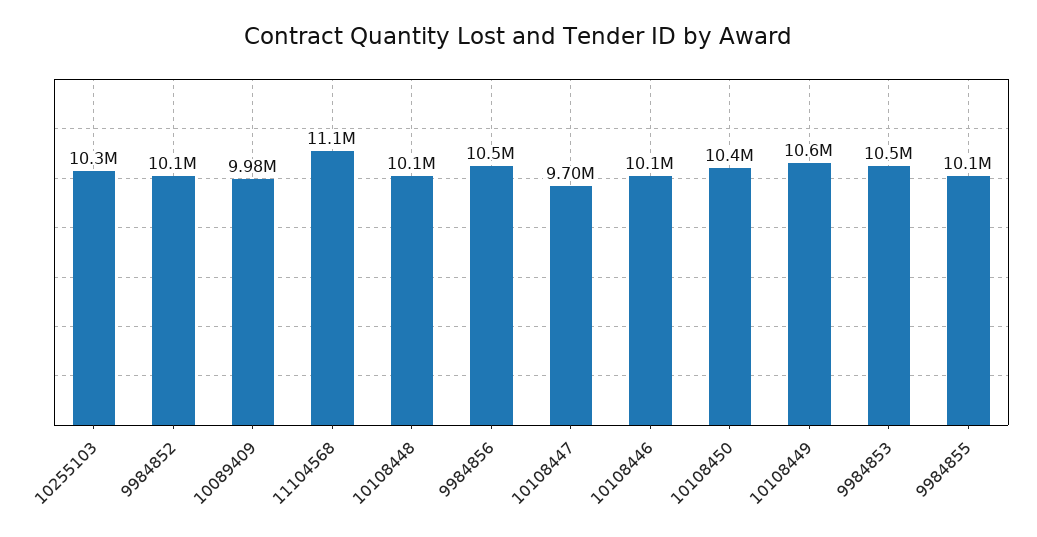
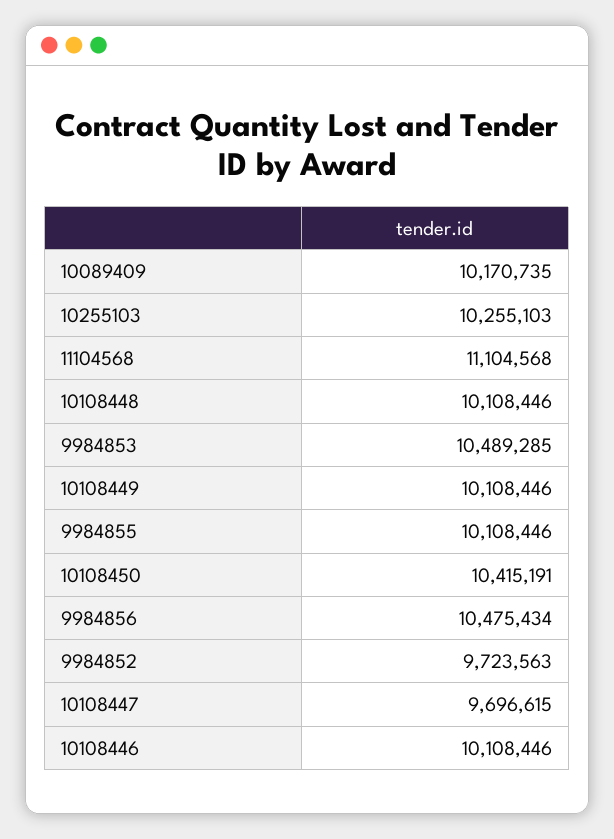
9984852: 10100000 -> 9723563
10089409: 9980000 -> 10170735
10108449: 10600000 -> 10108446

